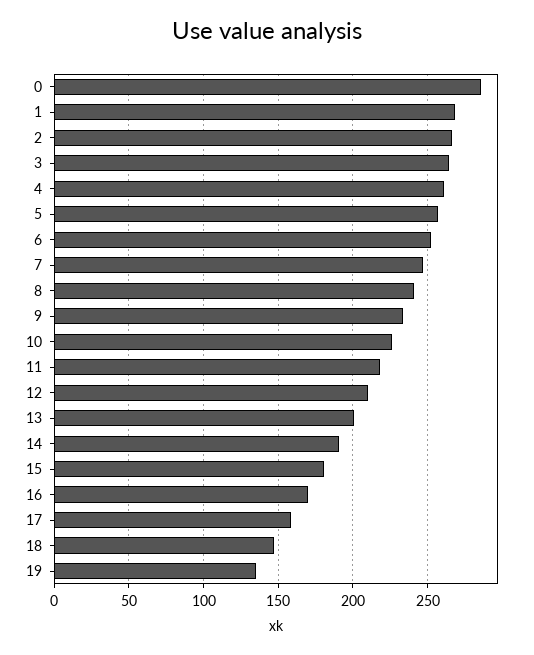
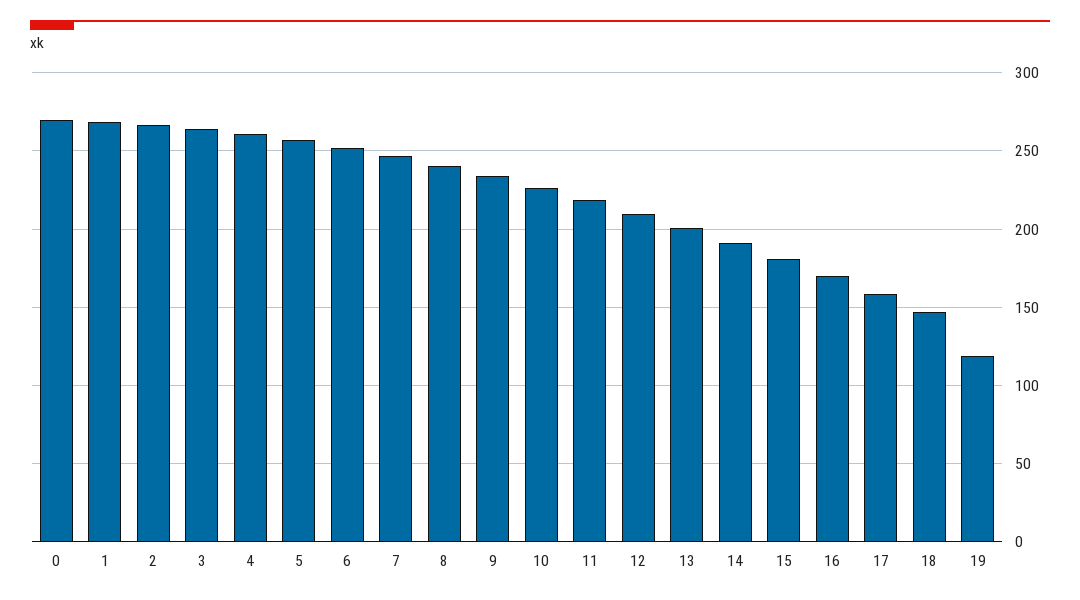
0: 285 -> 270
19: 135 -> 120

